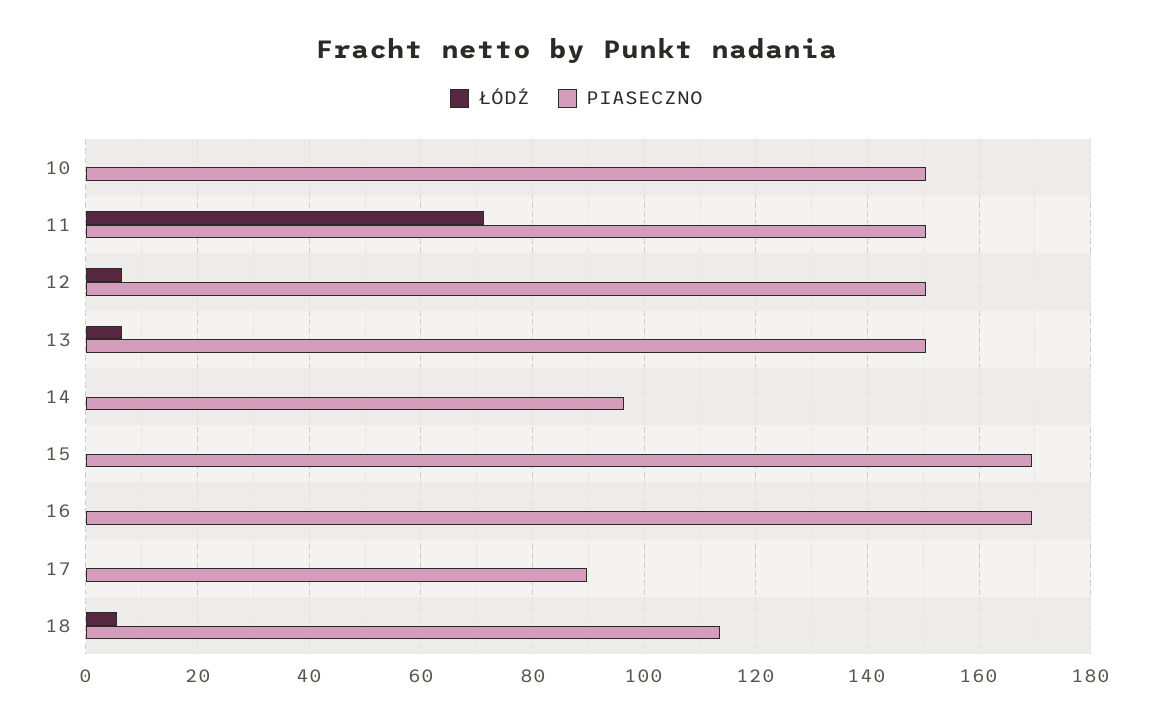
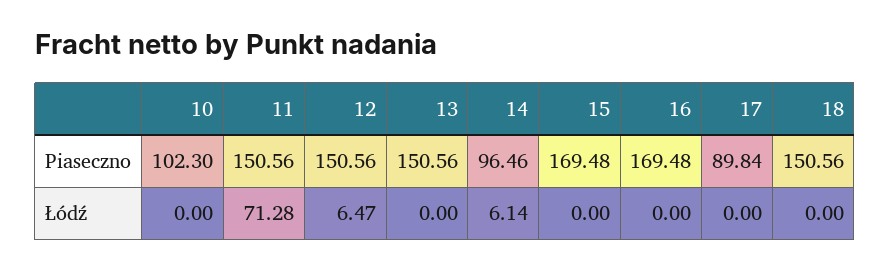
PIASECZNO, 10: 150 -> 102.3
ŁÓDŹ, 13: 6 -> 0
ŁÓDŹ, 14: 0 -> 6.14
ŁÓDŹ, 18: 6 -> 0
PIASECZNO, 18: 114 -> 150.56

